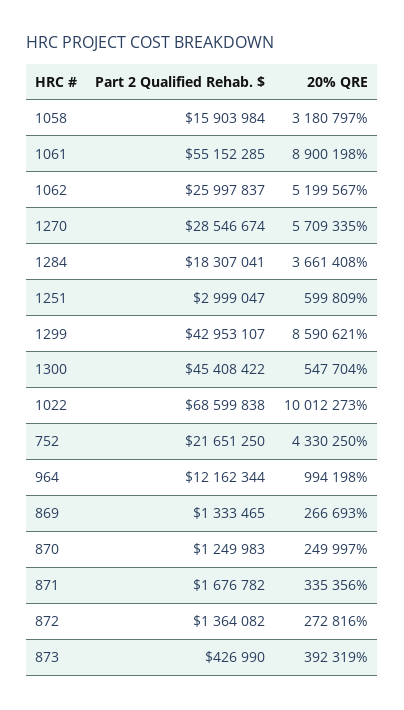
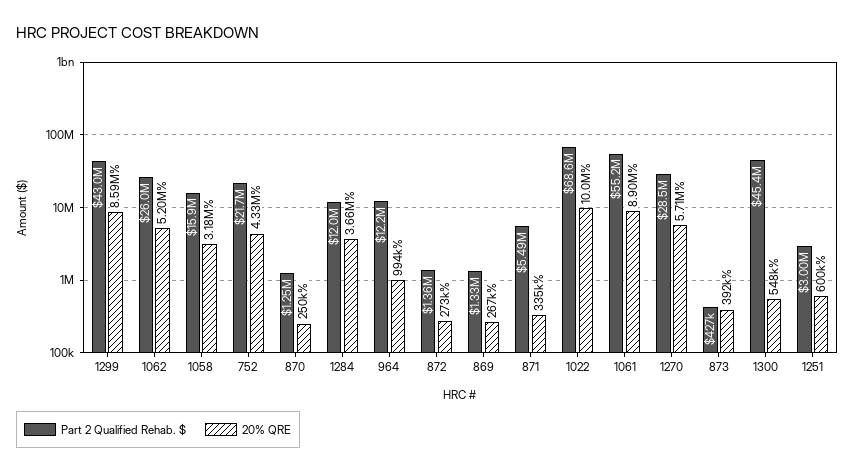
Part 2 Qualified Rehab. $, 1284: 18307041 -> 12000000
Part 2 Qualified Rehab. $, 871: 1676782 -> 5490000

